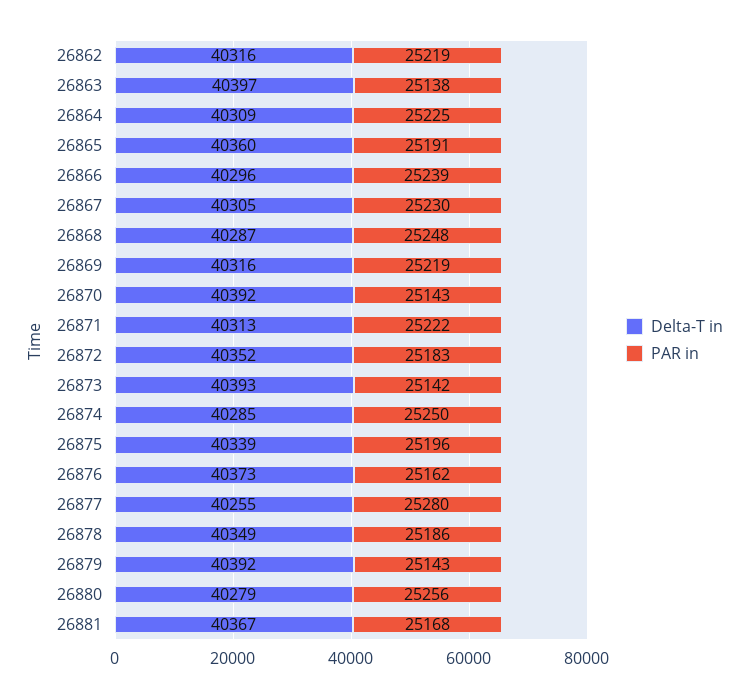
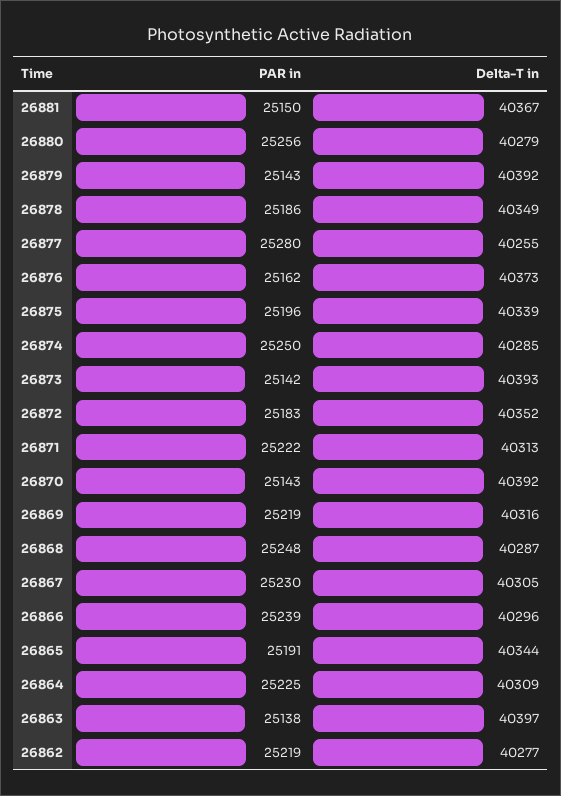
Delta-T in, 26862: 40316 -> 40277
Delta-T in, 26865: 40360 -> 40344
PAR in, 26881: 25168 -> 25150

